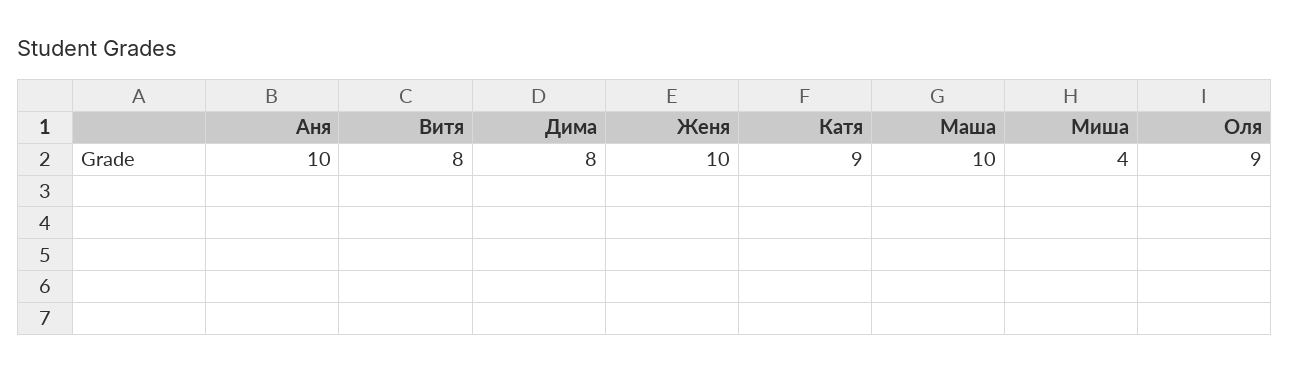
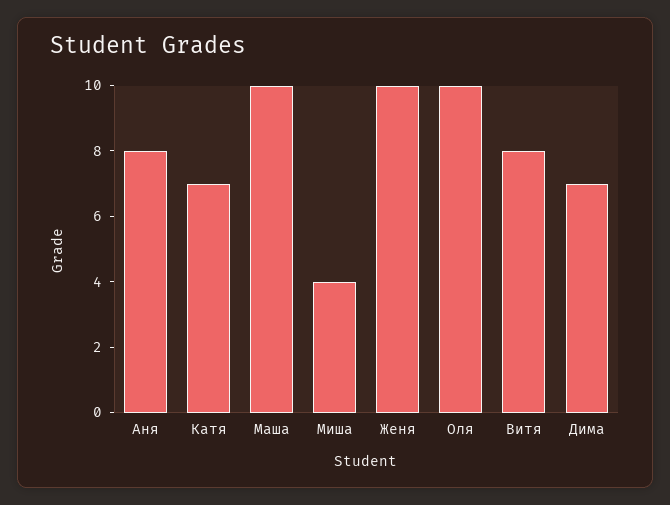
Аня: 10 -> 8
Дима: 8 -> 7
Катя: 9 -> 7
Оля: 9 -> 10

